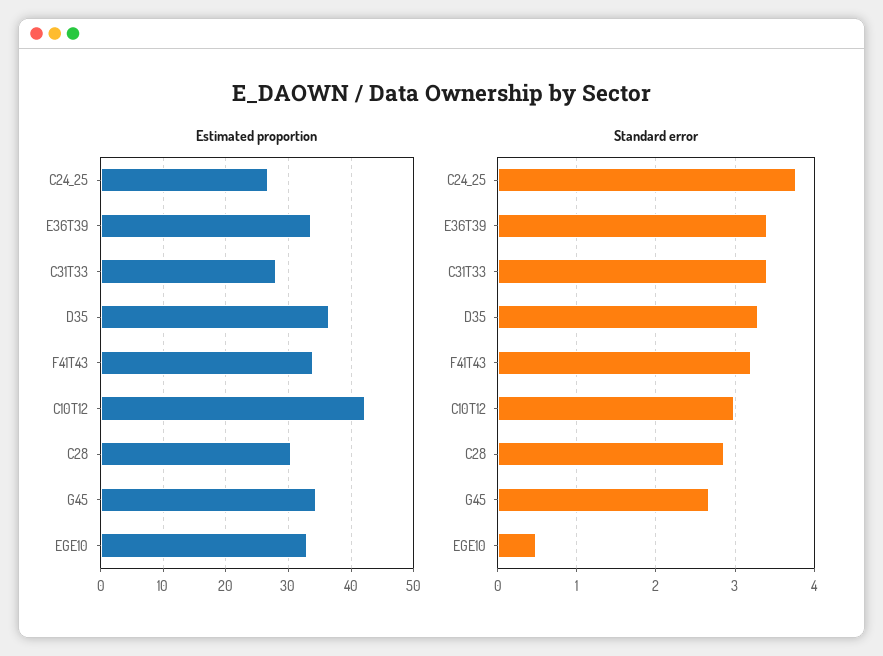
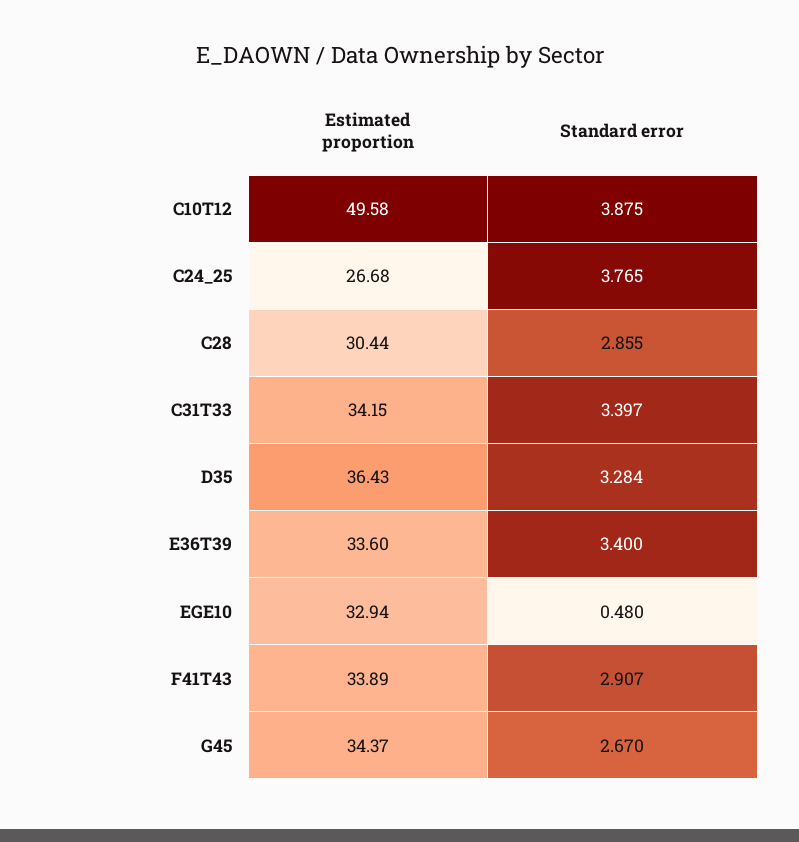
Estimated proportion, C31T33: 28 -> 34.15
Estimated proportion, C10T12: 42 -> 49.58
Standard error, F41T43: 3.2 -> 2.907
Standard error, C10T12: 3 -> 3.875

